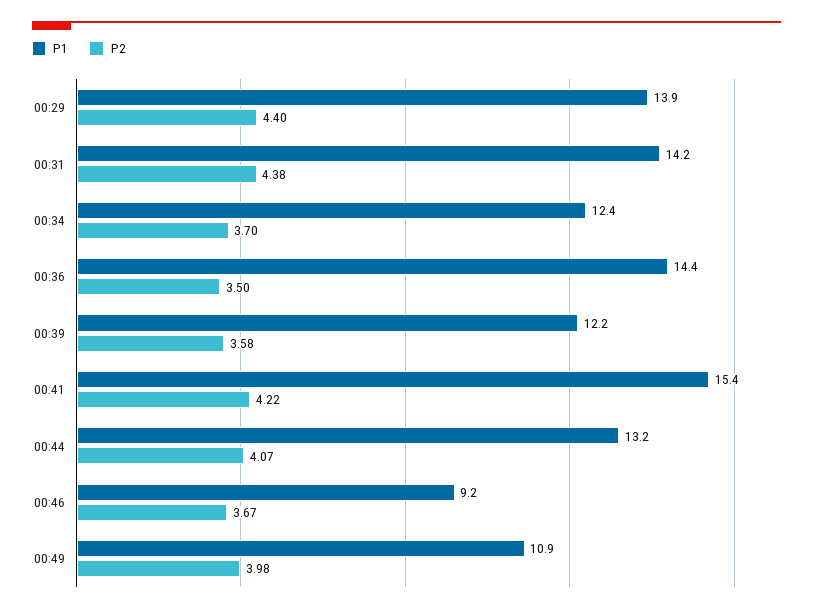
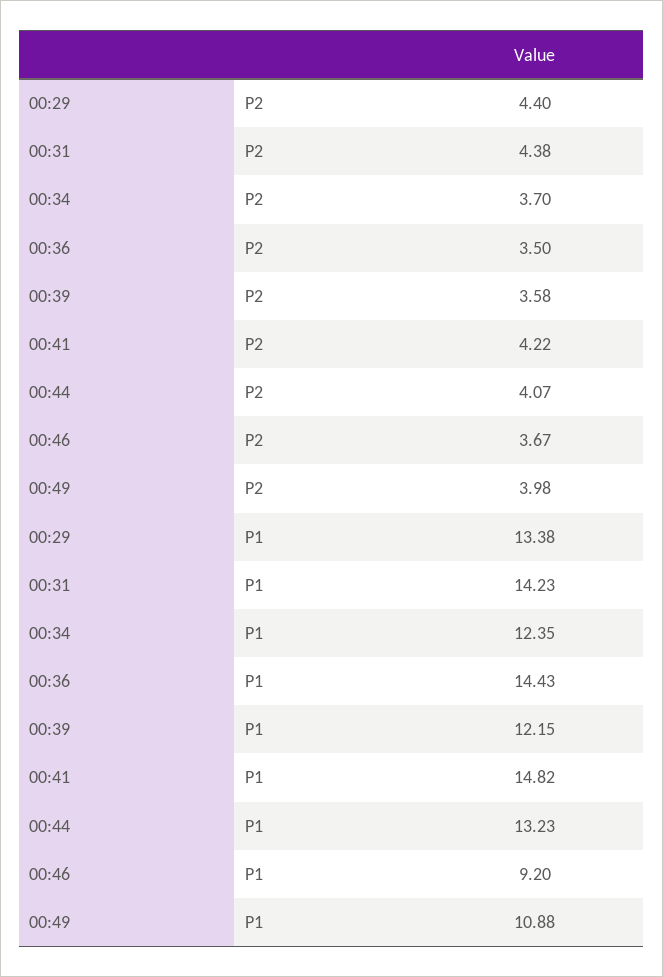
P1, 00:29: 13.9 -> 13.38
P1, 00:41: 15.4 -> 14.82

